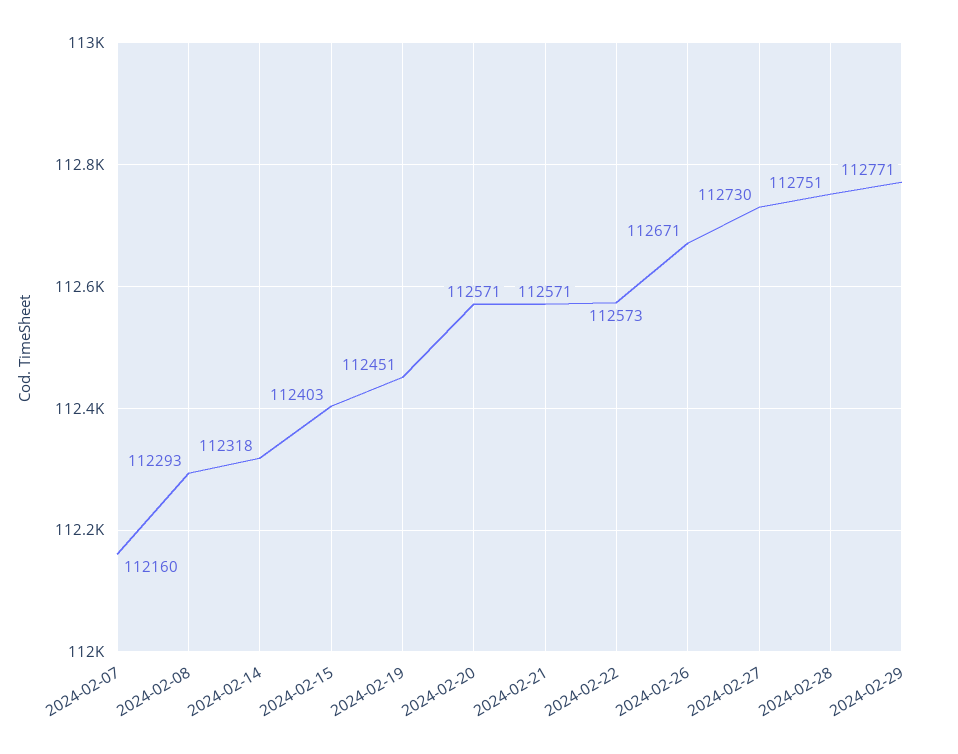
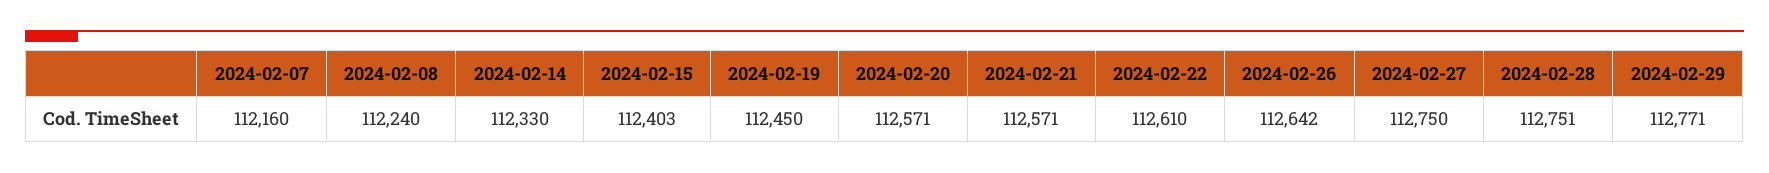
2024-02-08: 112293 -> 112240
2024-02-14: 112318 -> 112330
2024-02-19: 112451 -> 112450
2024-02-22: 112573 -> 112610
2024-02-26: 112671 -> 112642
2024-02-27: 112730 -> 112750

